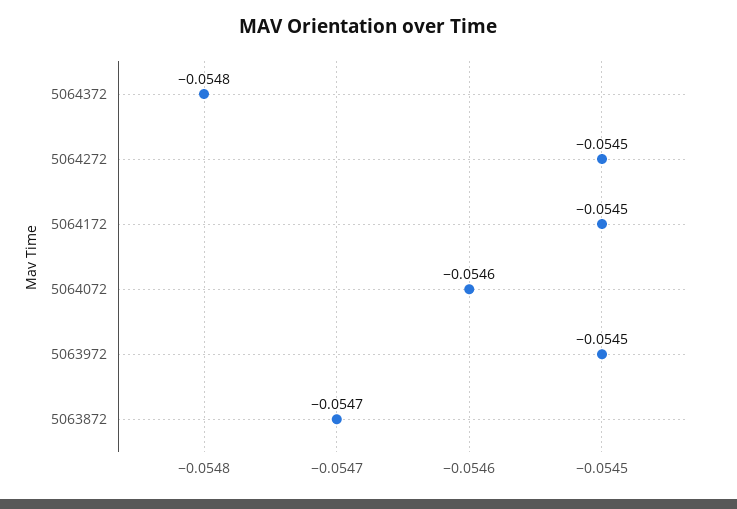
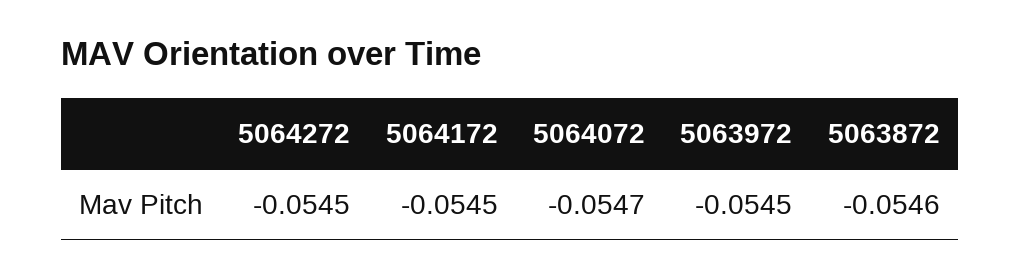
5064372: -0.0548 -> none
5064072: -0.0546 -> -0.0547
5063872: -0.0547 -> -0.0546

